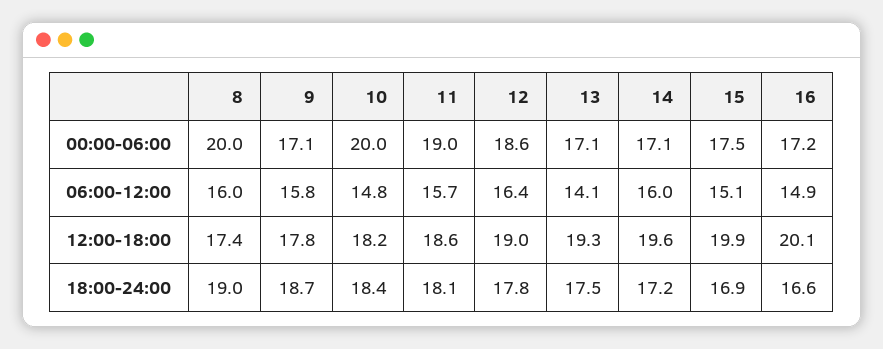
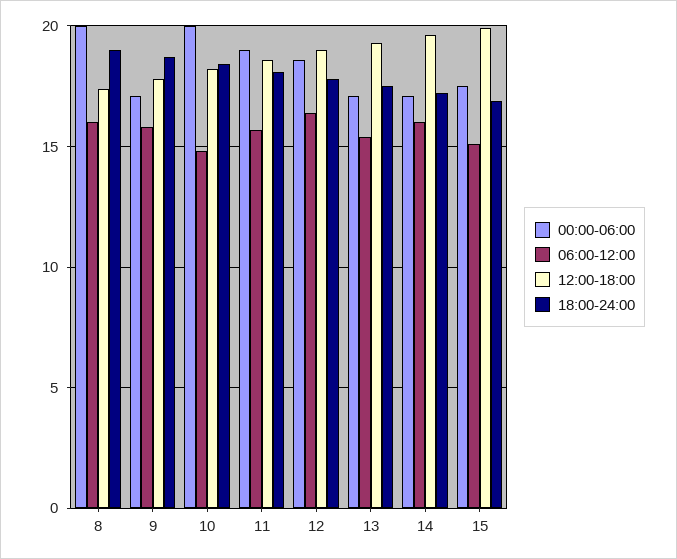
00:00-06:00, 16: 17.2 -> none
06:00-12:00, 13: 14.1 -> 15.5
06:00-12:00, 16: 14.9 -> none
12:00-18:00, 16: 20.1 -> none
18:00-24:00, 16: 16.6 -> none

